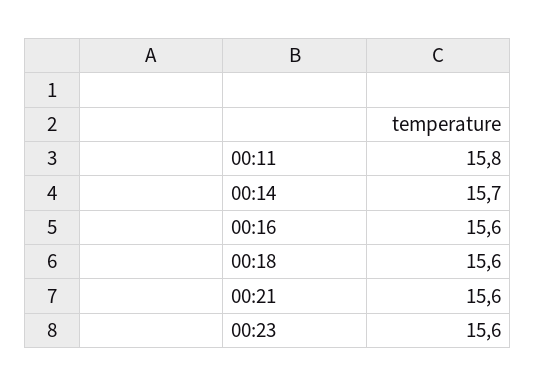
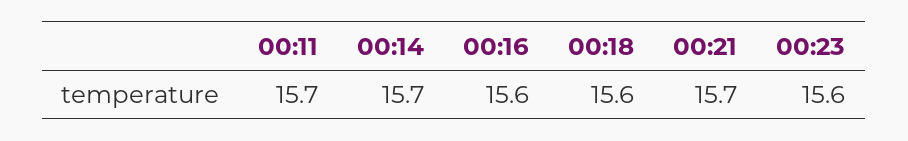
00:11: 15.8 -> 15.7
00:21: 15.6 -> 15.7

